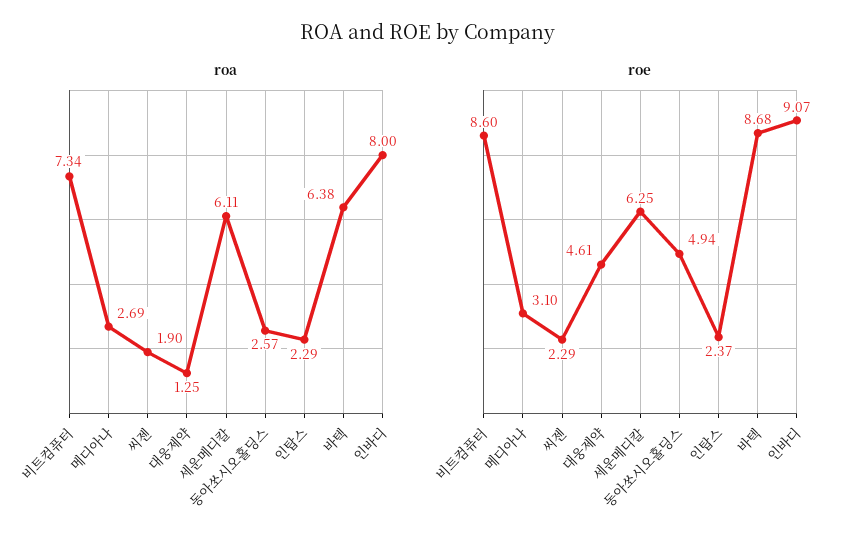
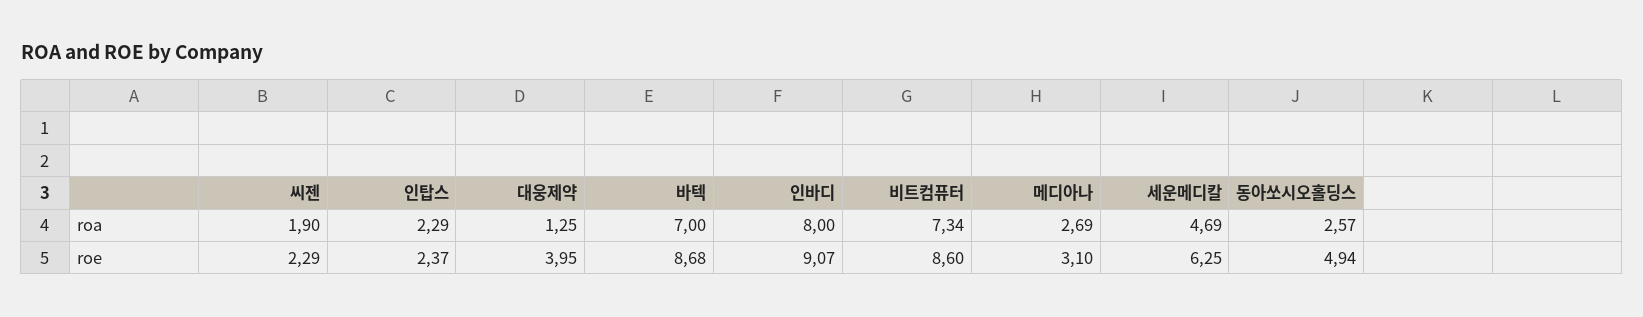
roa, 세운메디칼: 6.11 -> 4.69
roa, 바텍: 6.38 -> 7
roe, 대웅제약: 4.61 -> 3.95

